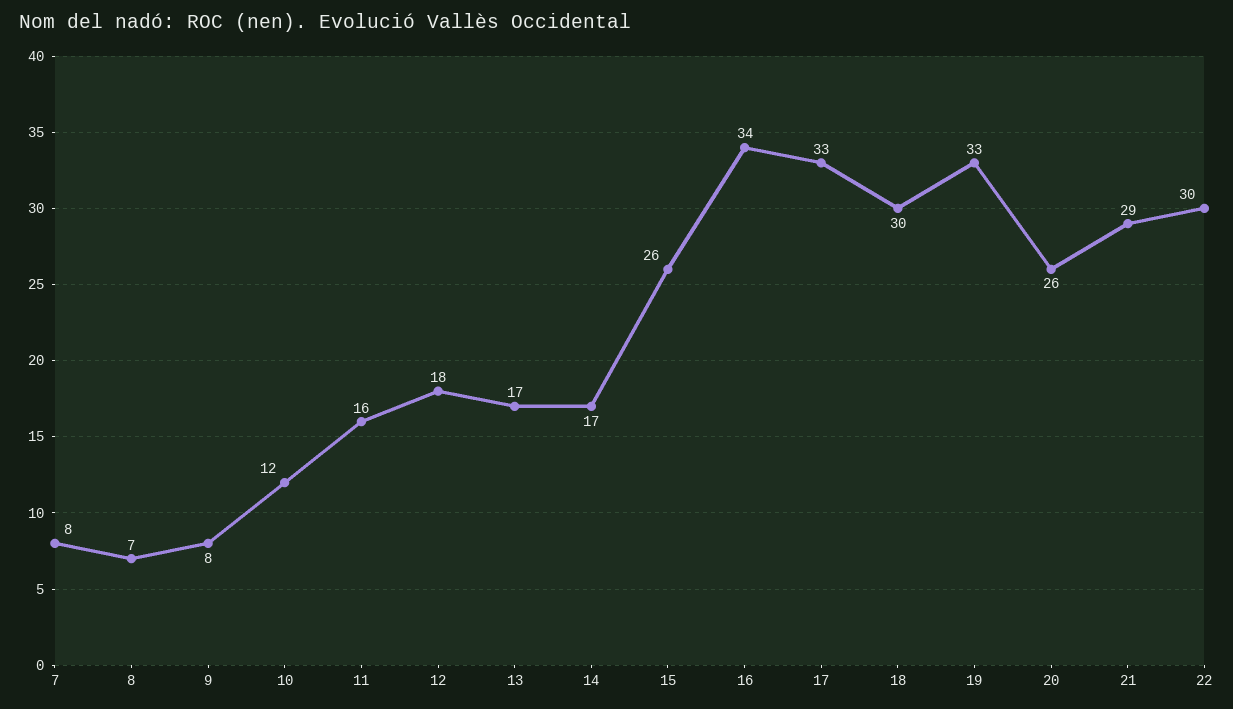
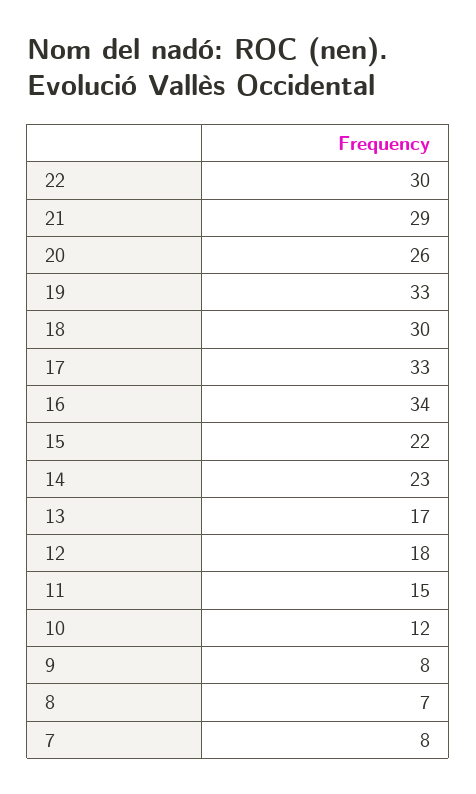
11: 16 -> 15
14: 17 -> 23
15: 26 -> 22

